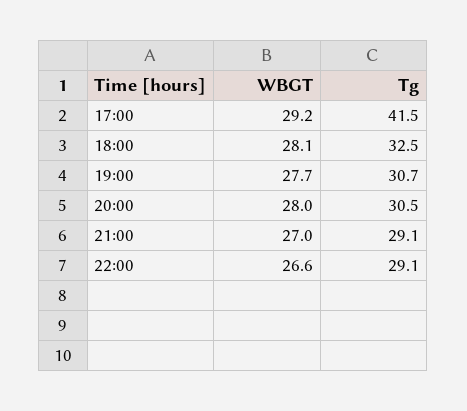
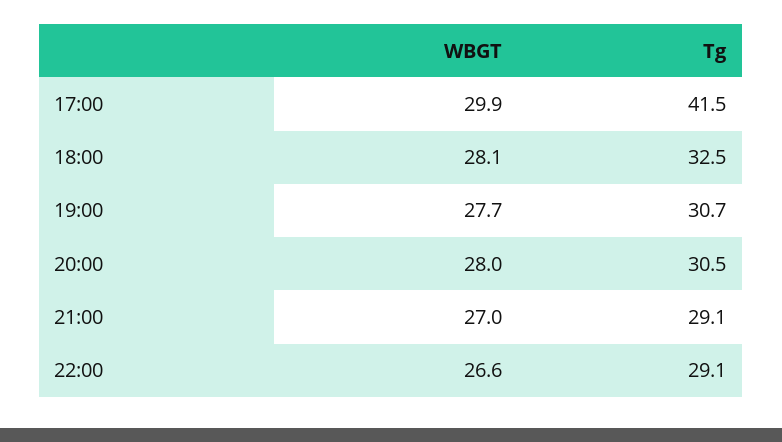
WBGT, 17:00: 29.2 -> 29.9

